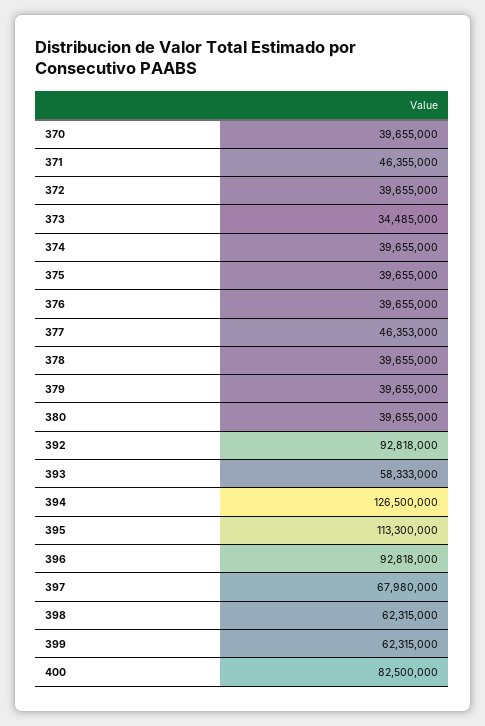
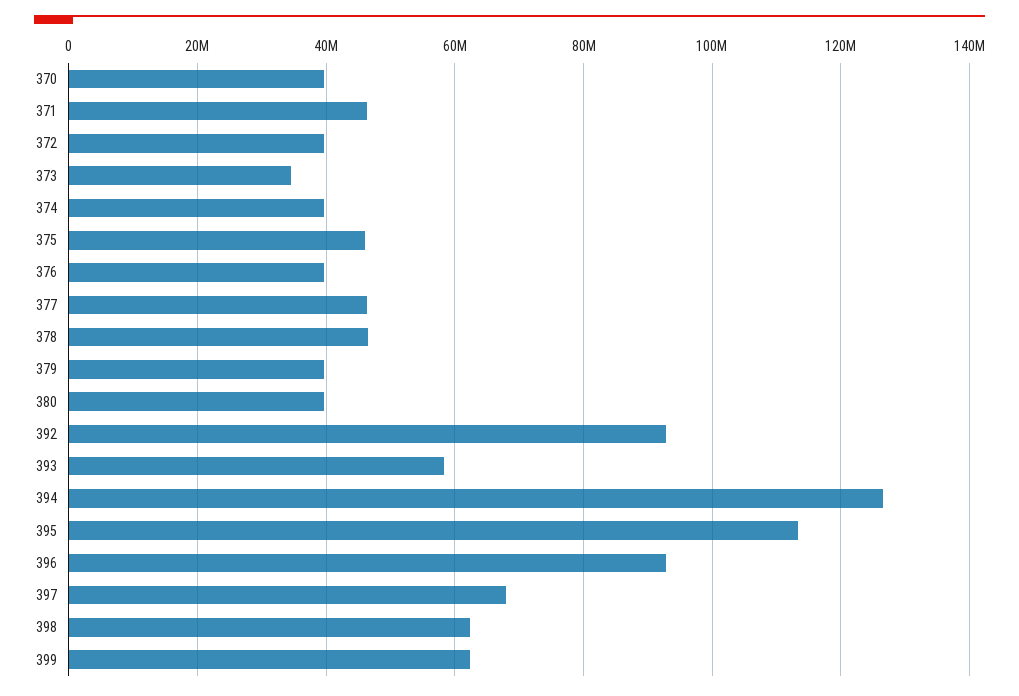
375: 39655000 -> 46000000
378: 39655000 -> 46000000
400: 82500000 -> none

